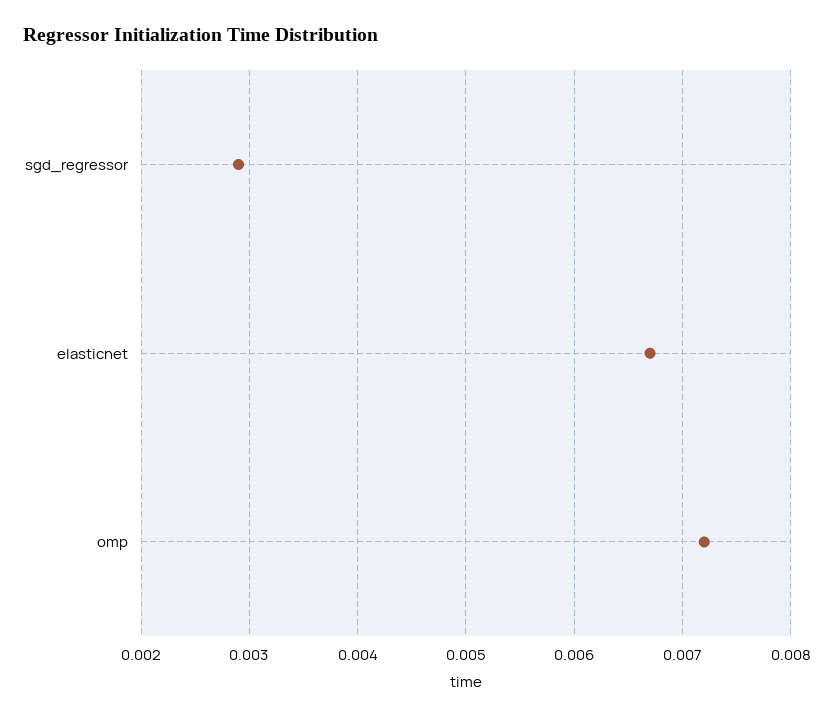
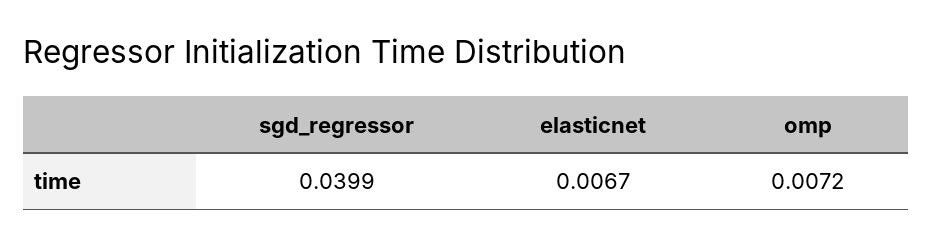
sgd_regressor: 0.0029 -> 0.0399

